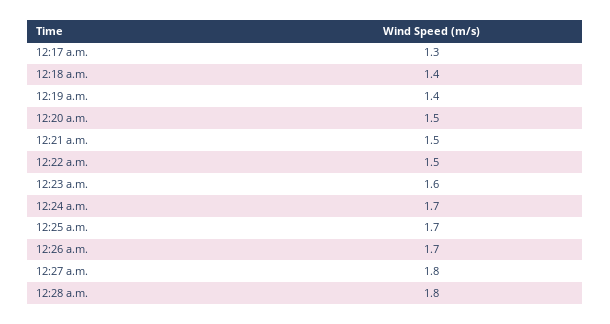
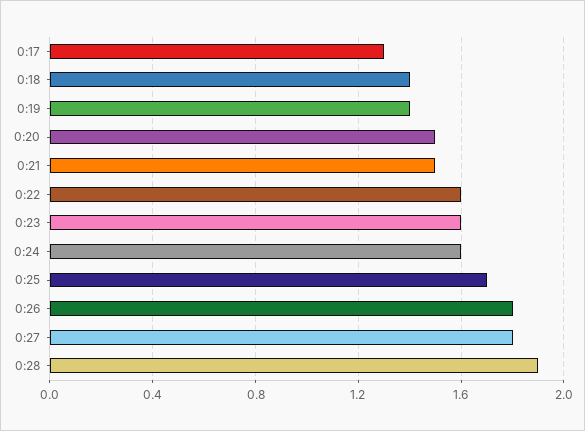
12:22 a.m.: 1.5 -> 1.6
12:24 a.m.: 1.7 -> 1.6
12:26 a.m.: 1.7 -> 1.8
12:28 a.m.: 1.8 -> 1.9

